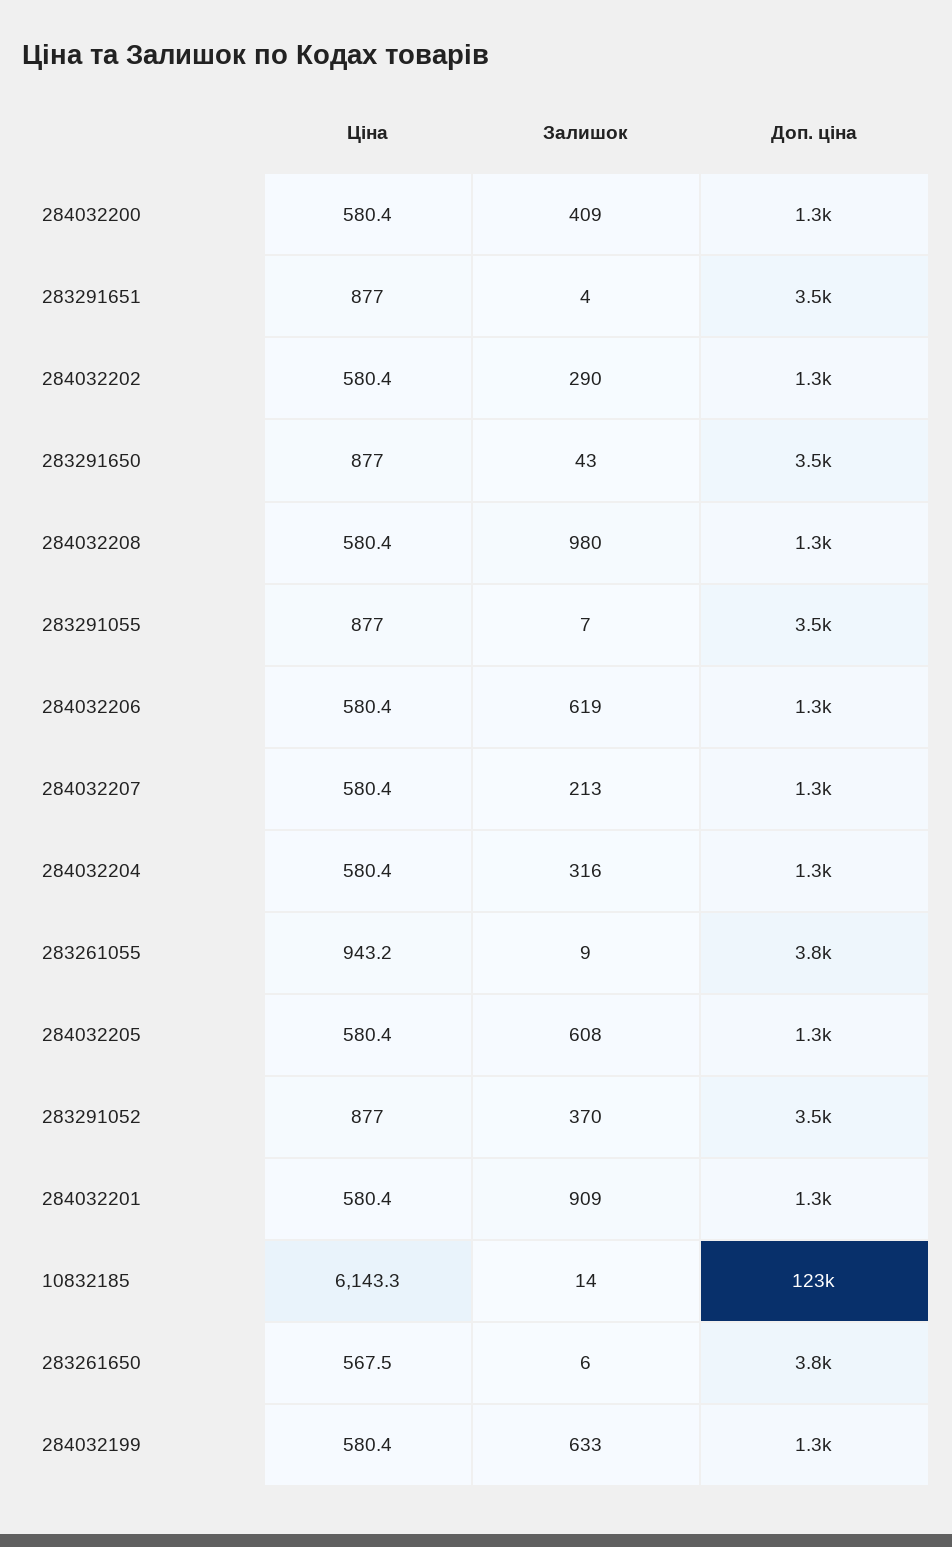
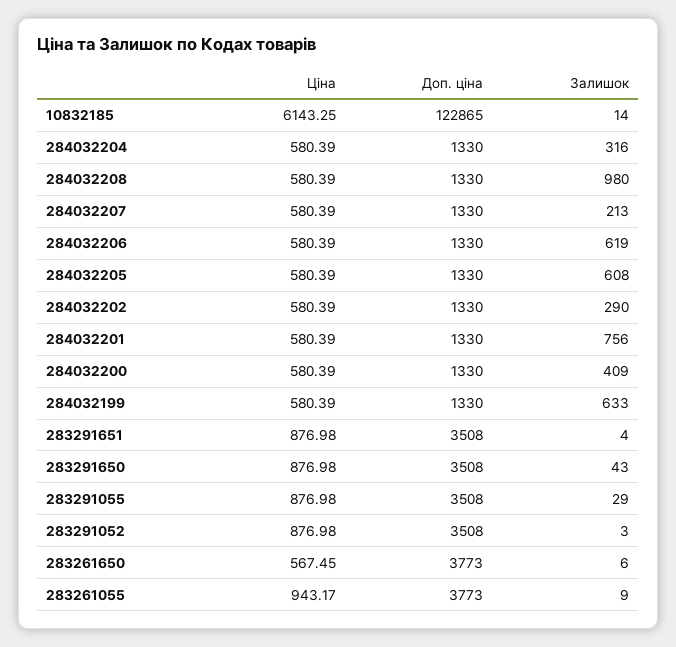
Залишок, 283291055: 7 -> 29
Залишок, 283291052: 370 -> 3
Залишок, 284032201: 909 -> 756

